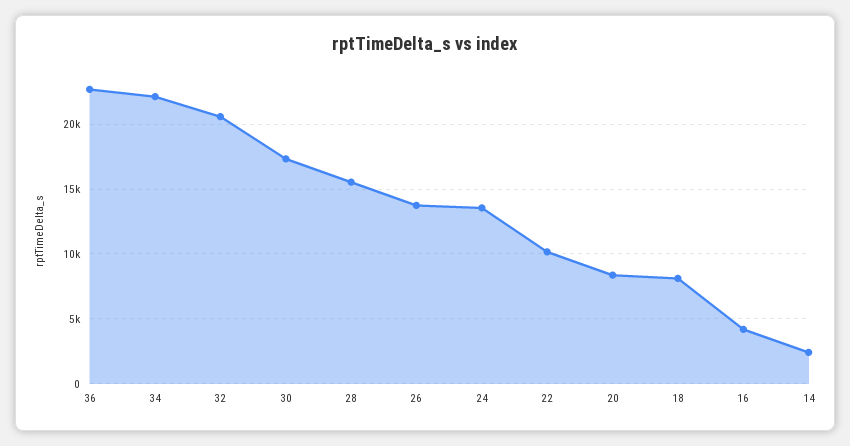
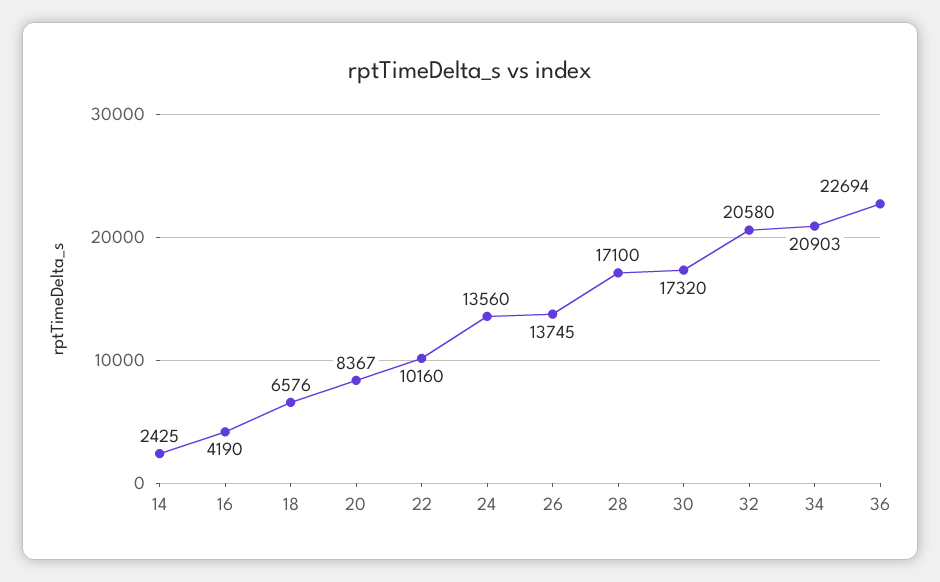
34: 22000 -> 20903
28: 15500 -> 17100
18: 8000 -> 6576

